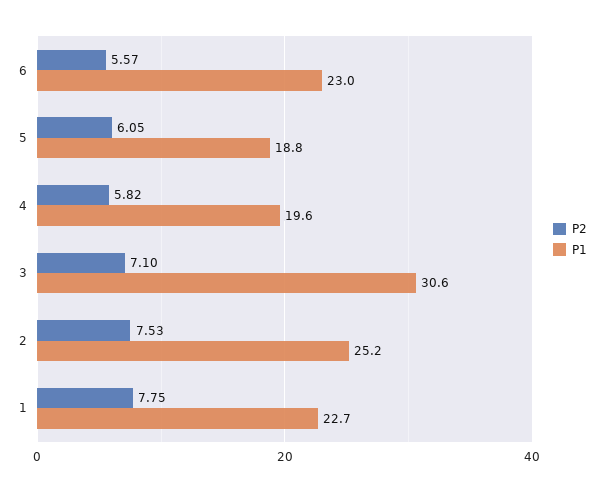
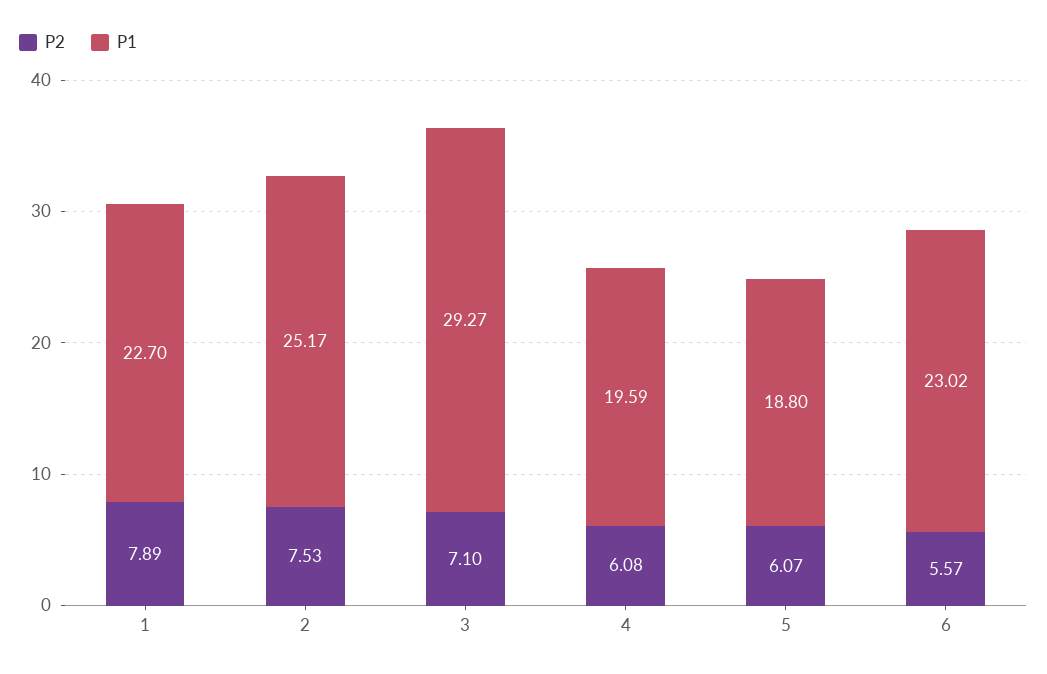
P2, 5: 6.05 -> 6.07
P2, 4: 5.82 -> 6.08
P1, 3: 30.6 -> 29.27
P2, 1: 7.75 -> 7.89

